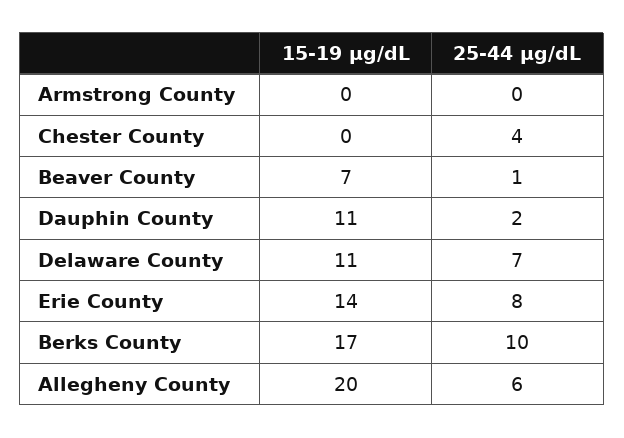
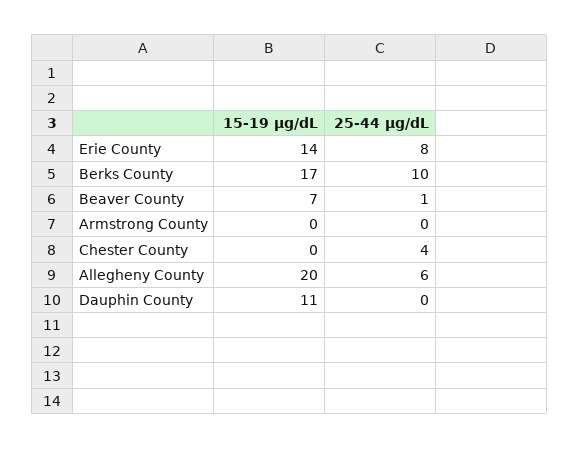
25-44 µg/dL, Dauphin County: 2 -> 0
15-19 µg/dL, Delaware County: 11 -> none
25-44 µg/dL, Delaware County: 7 -> none

